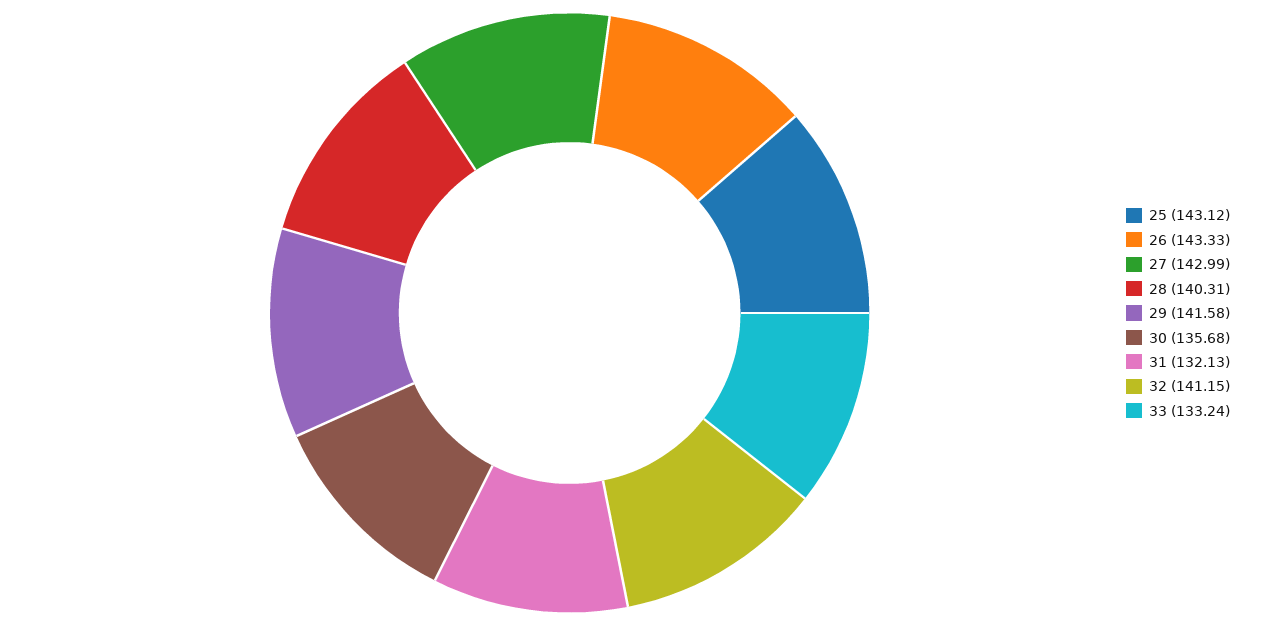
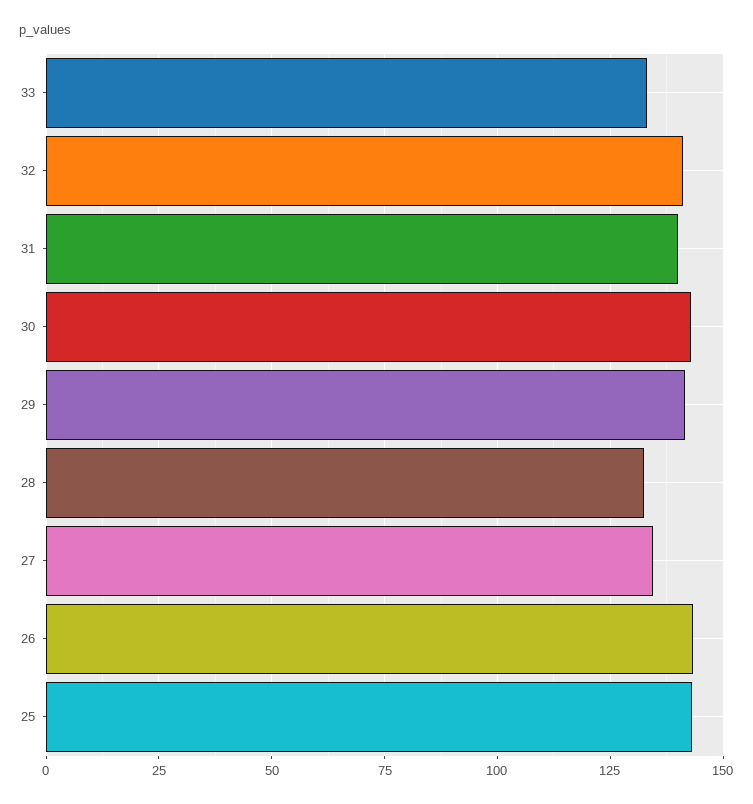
27: 142.99 -> 135
28: 140.31 -> 132.5
30: 135.68 -> 142.5
31: 132.13 -> 140

